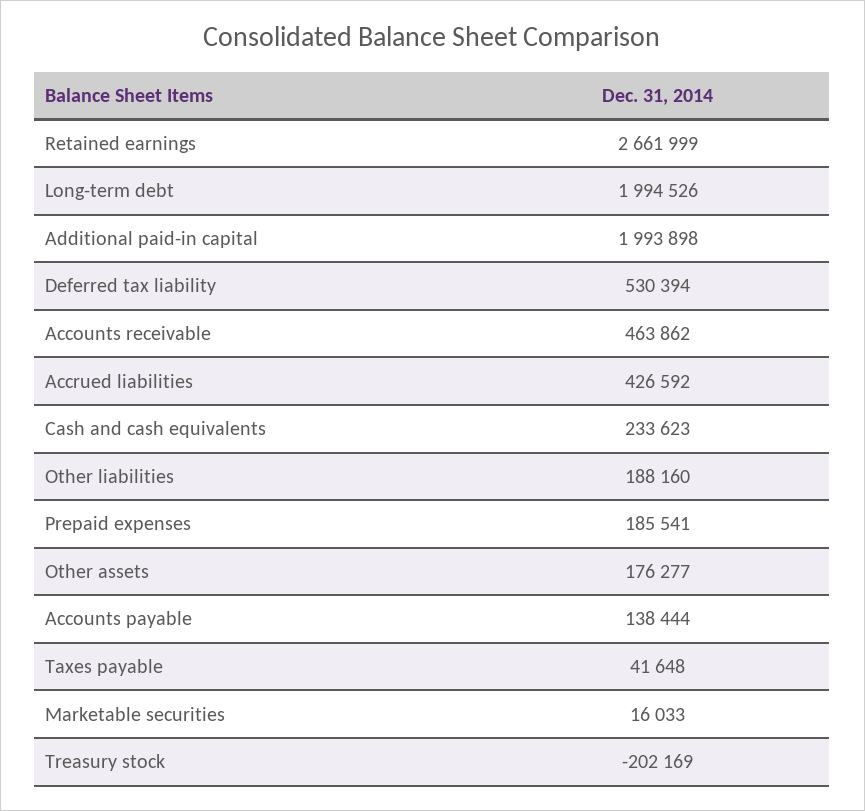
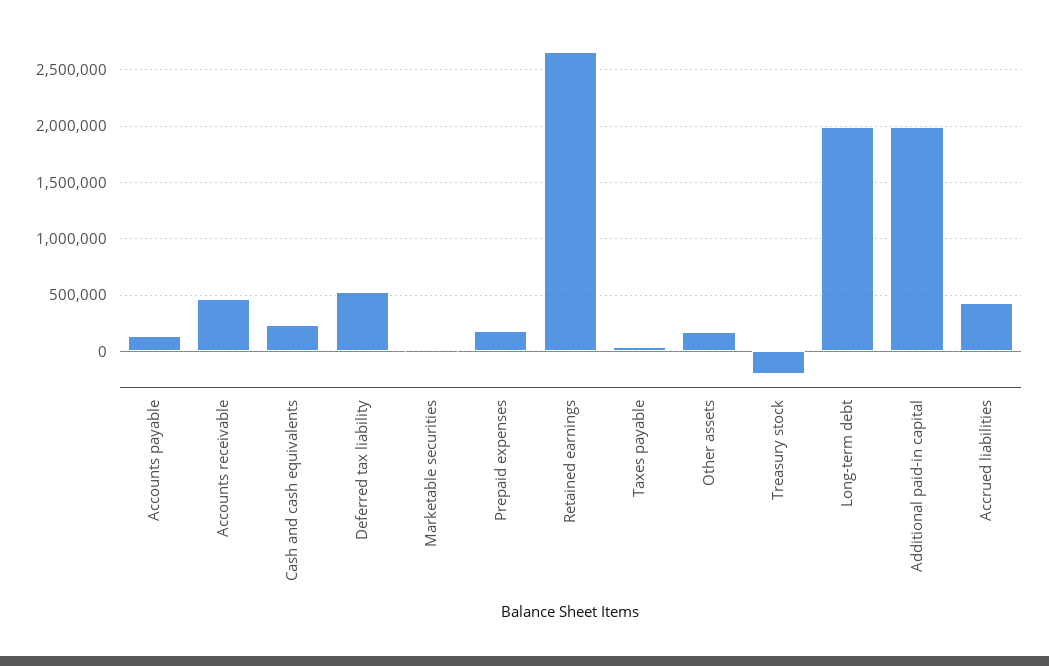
Other liabilities: 188160 -> none

